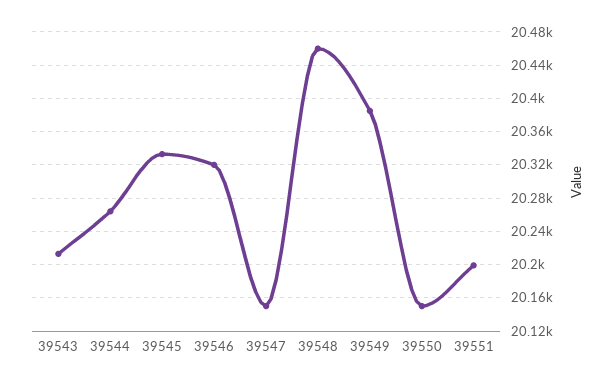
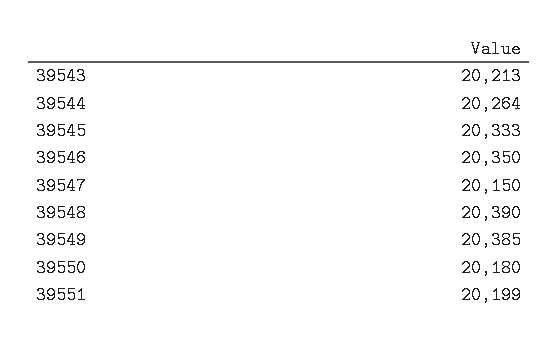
39546: 20320 -> 20350
39548: 20460 -> 20390
39550: 20150 -> 20180

